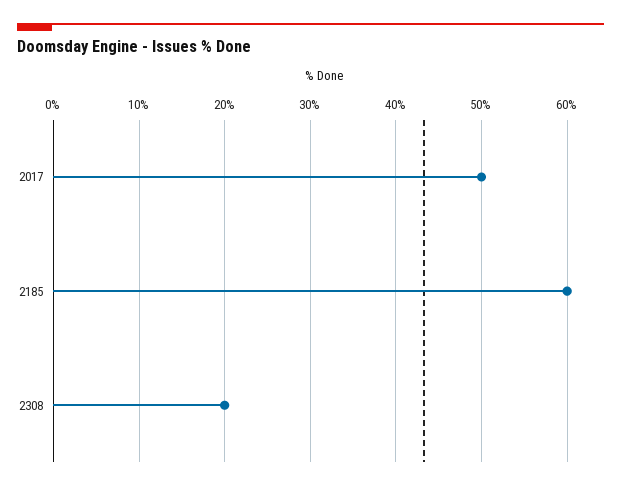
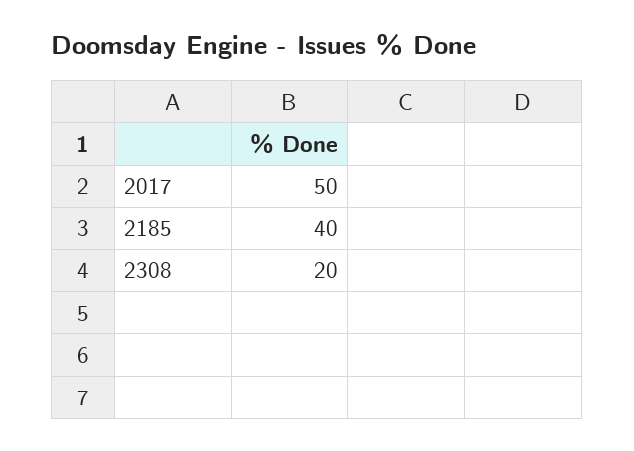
2185: 60 -> 40

